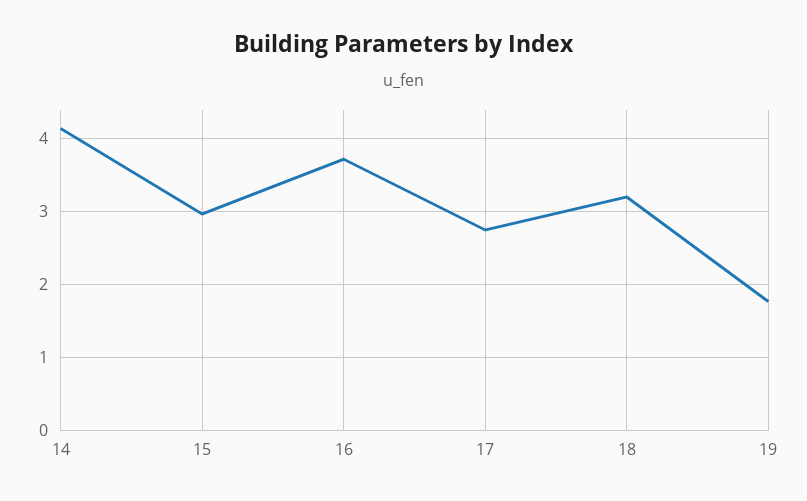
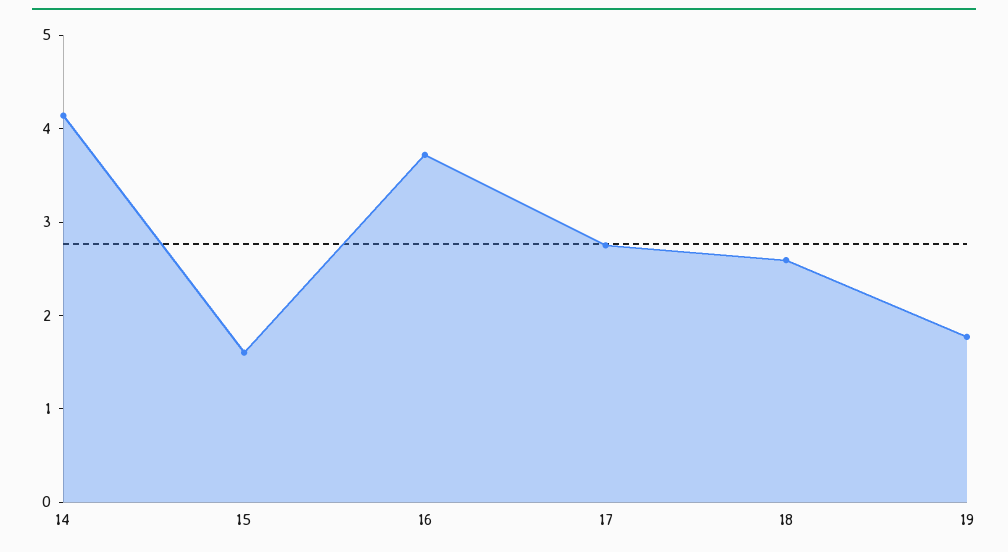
15: 3 -> 1.6
18: 3.2 -> 2.6

